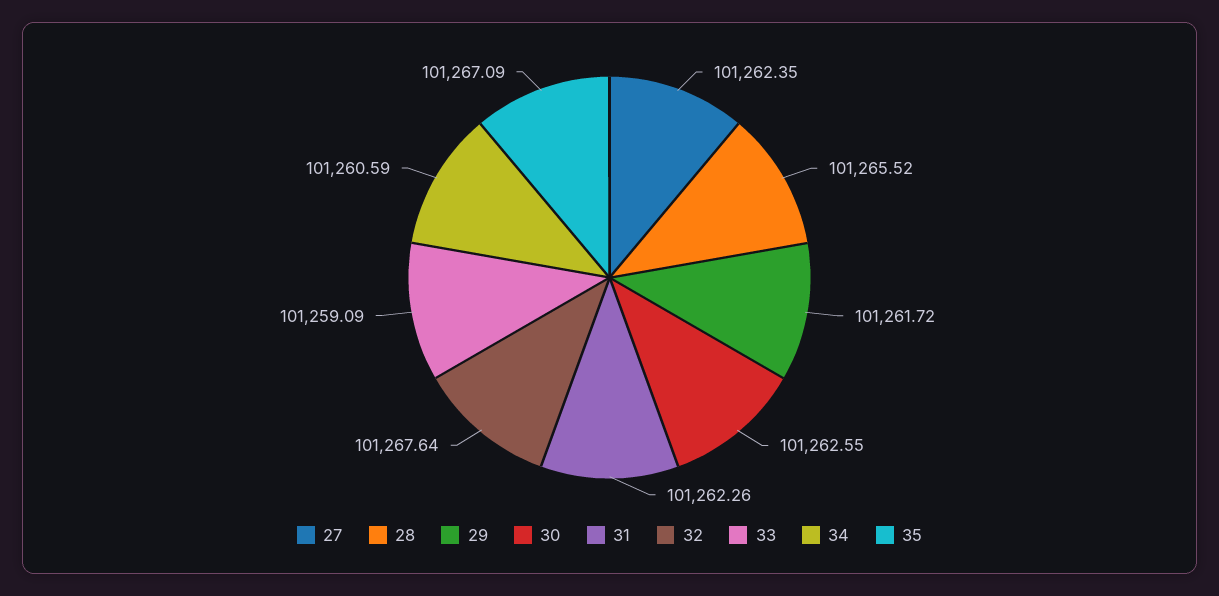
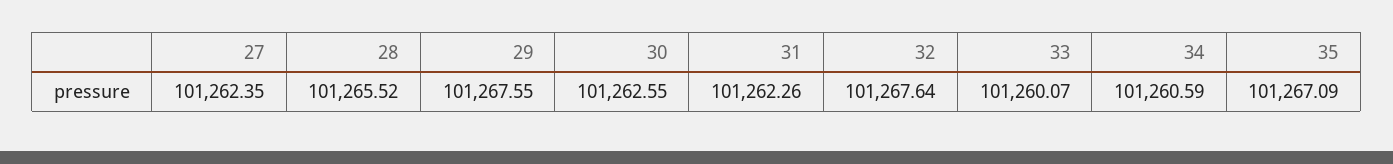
29: 101261.72 -> 101267.55
33: 101259.09 -> 101260.07

